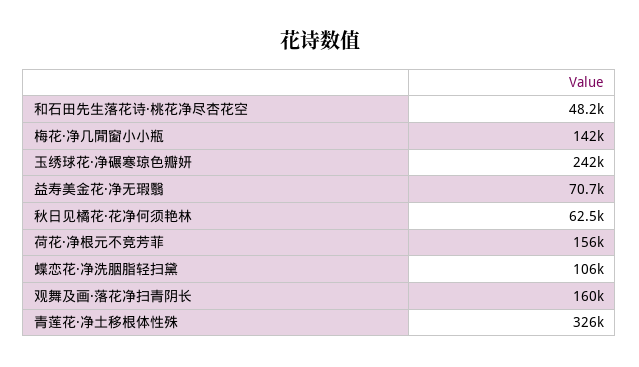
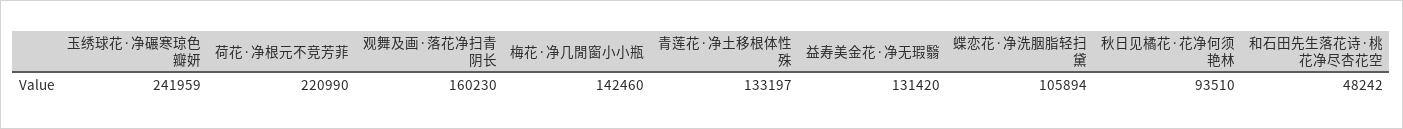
益寿美金花·净无瑕翳: 70700 -> 131420
秋日见橘花·花净何须艳林: 62500 -> 93510
荷花·净根元不竞芳菲: 156000 -> 220990
青莲花·净土移根体性殊: 326000 -> 133197

